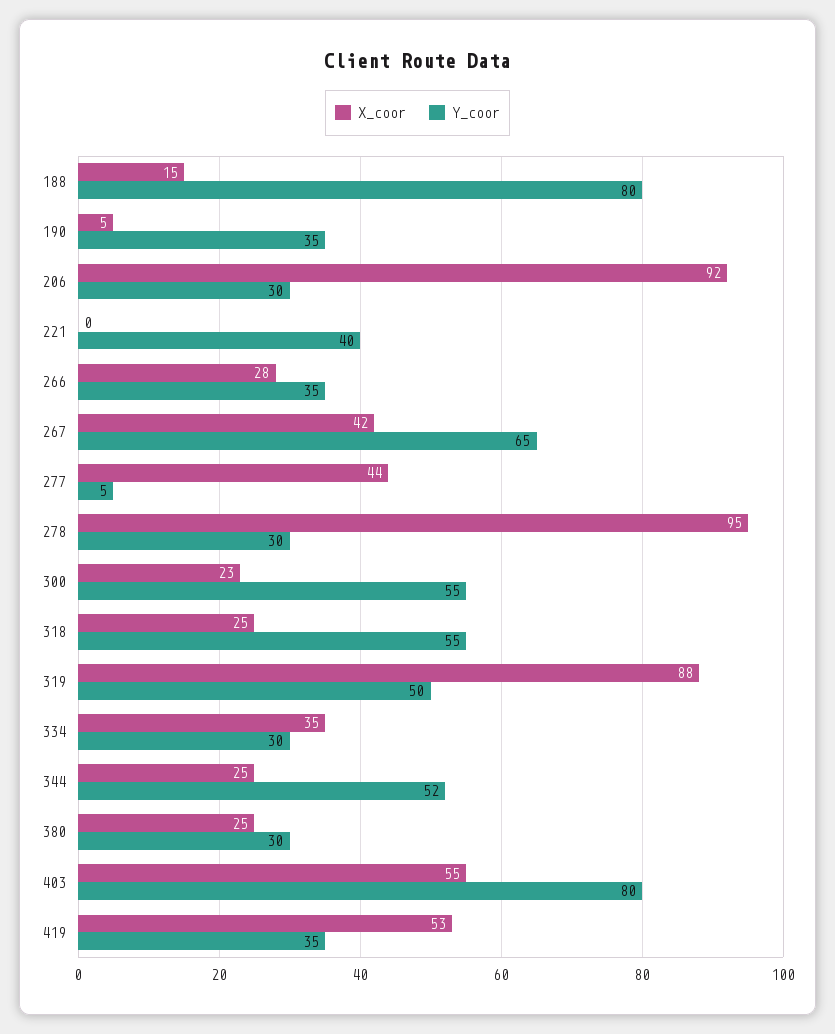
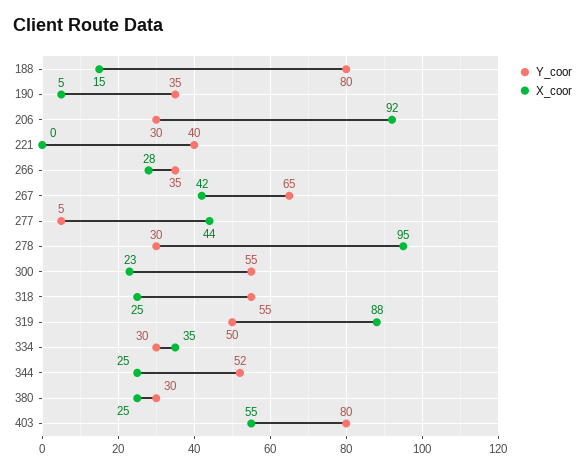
X_coor, 419: 53 -> none
Y_coor, 419: 35 -> none

